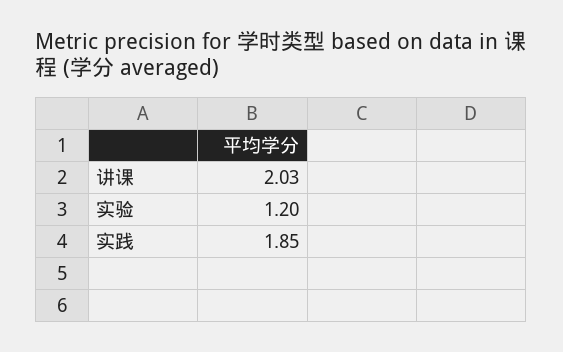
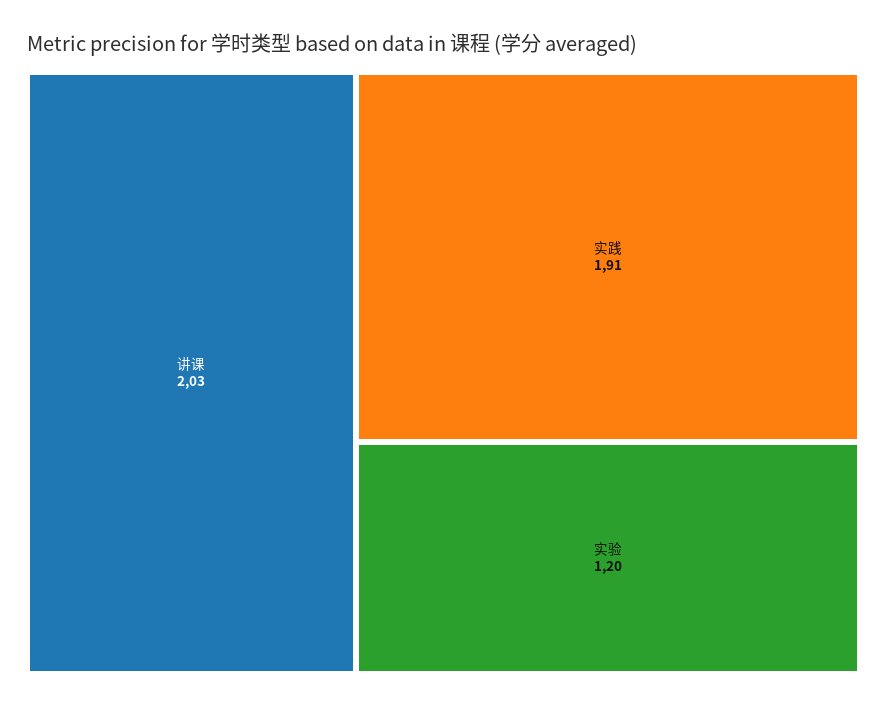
实践: 1.85 -> 1.91

